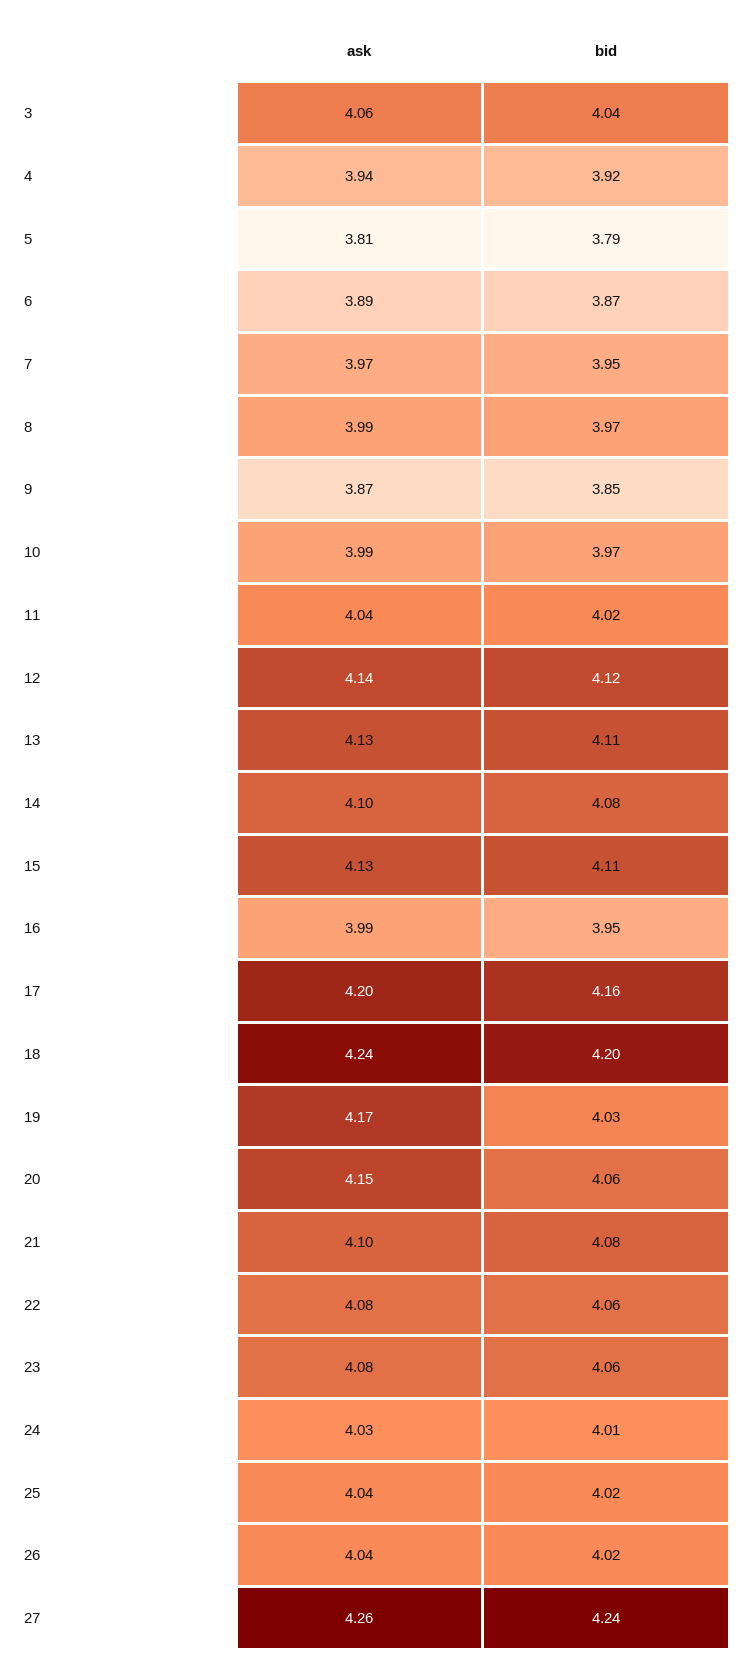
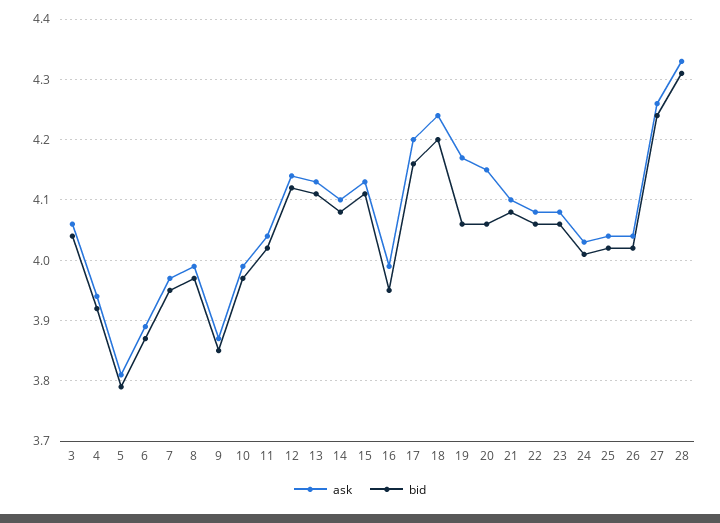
bid, 19: 4.03 -> 4.06
ask, 28: none -> 4.33
bid, 28: none -> 4.31

